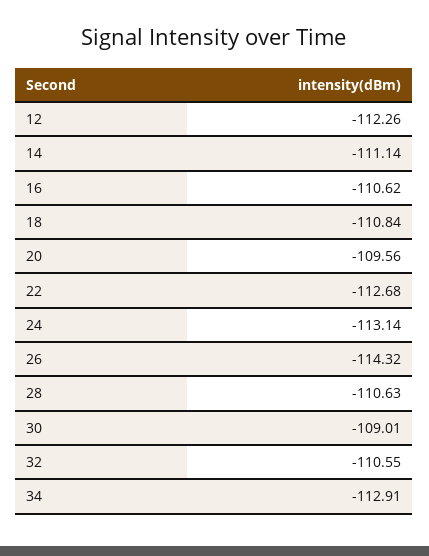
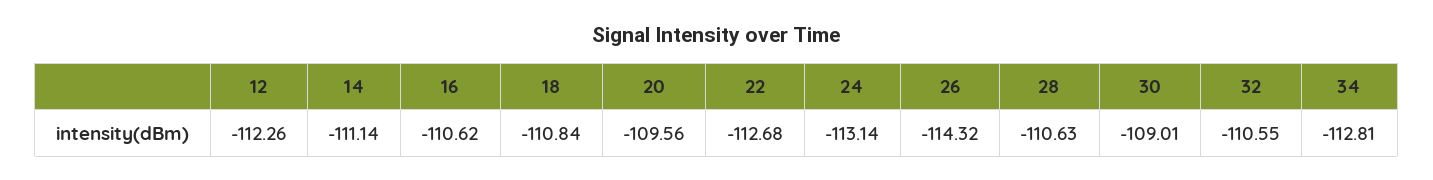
34: -112.91 -> -112.81

